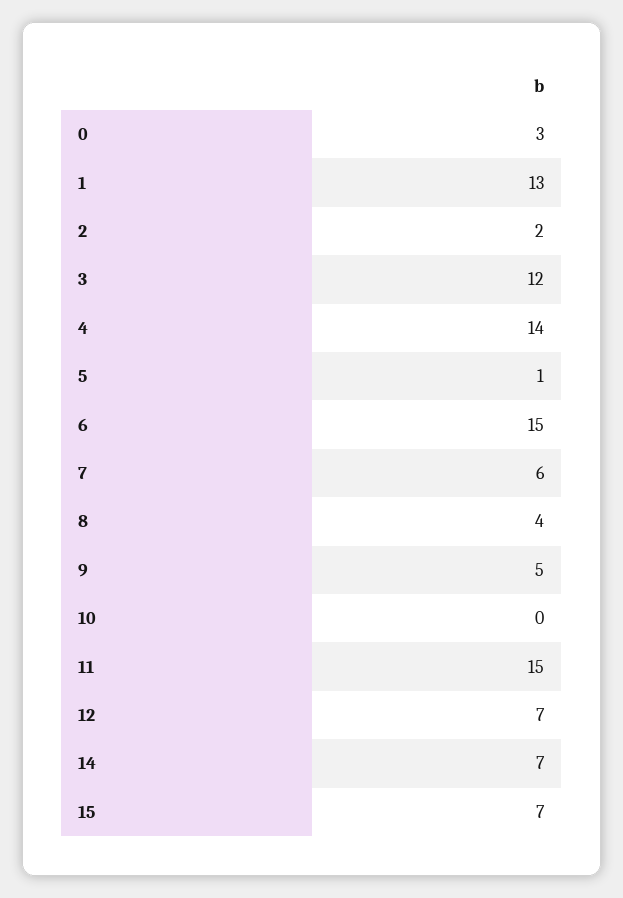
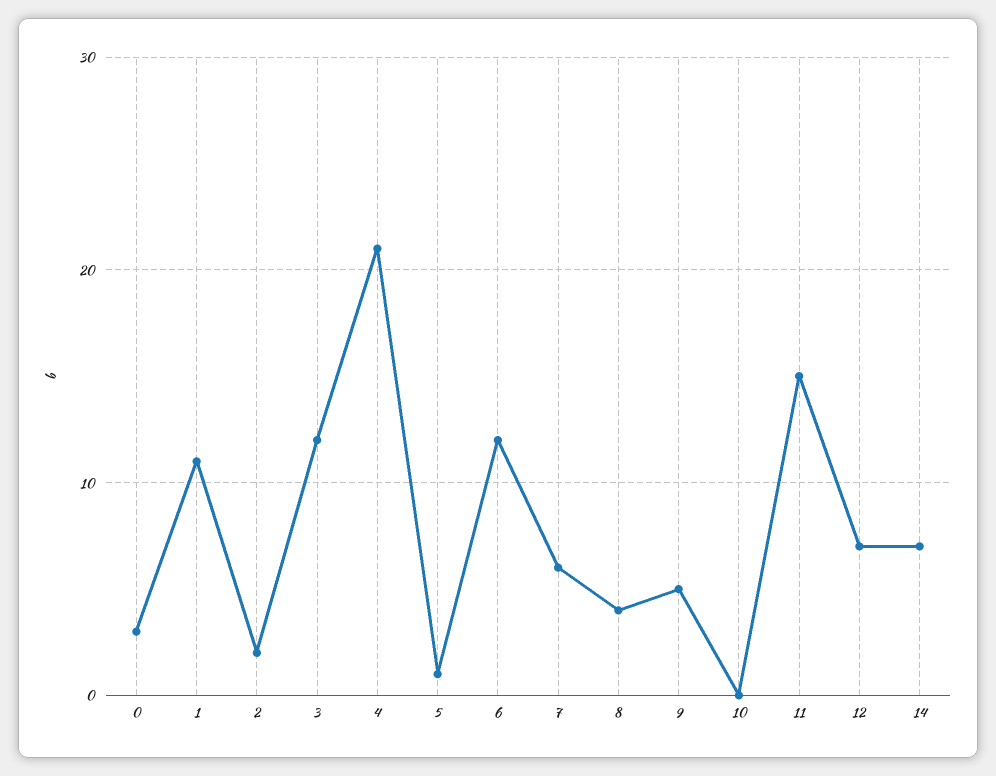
1: 13 -> 11
4: 14 -> 21
6: 15 -> 12
15: 7 -> none

